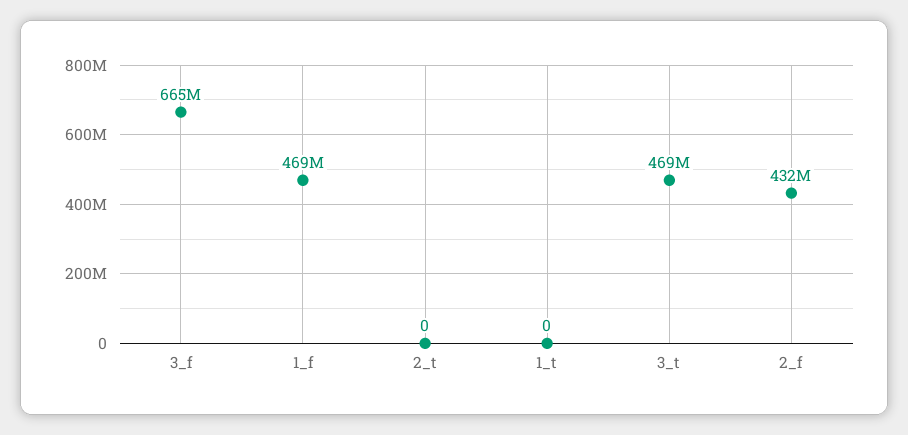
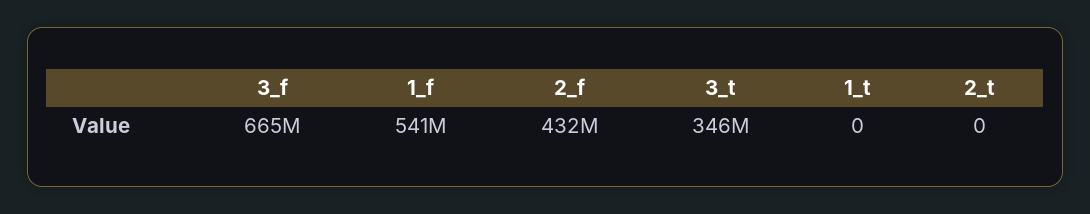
1_f: 469000000 -> 541000000
3_t: 469000000 -> 346000000

